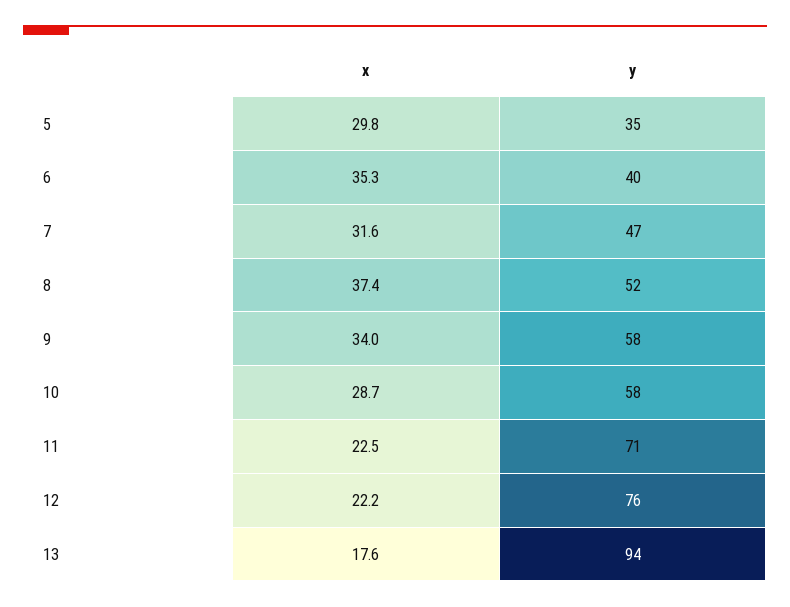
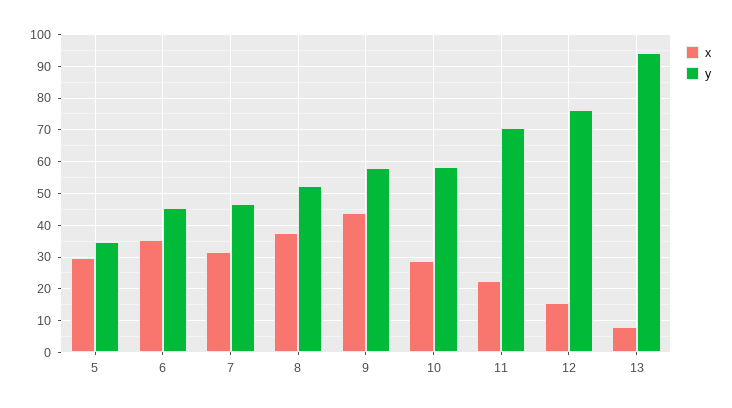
y, 6: 40 -> 46
x, 9: 34 -> 44
x, 12: 22.2 -> 16
x, 13: 17.6 -> 8

